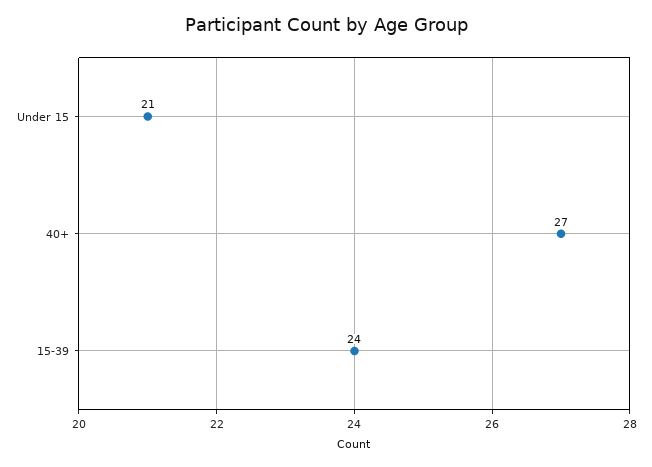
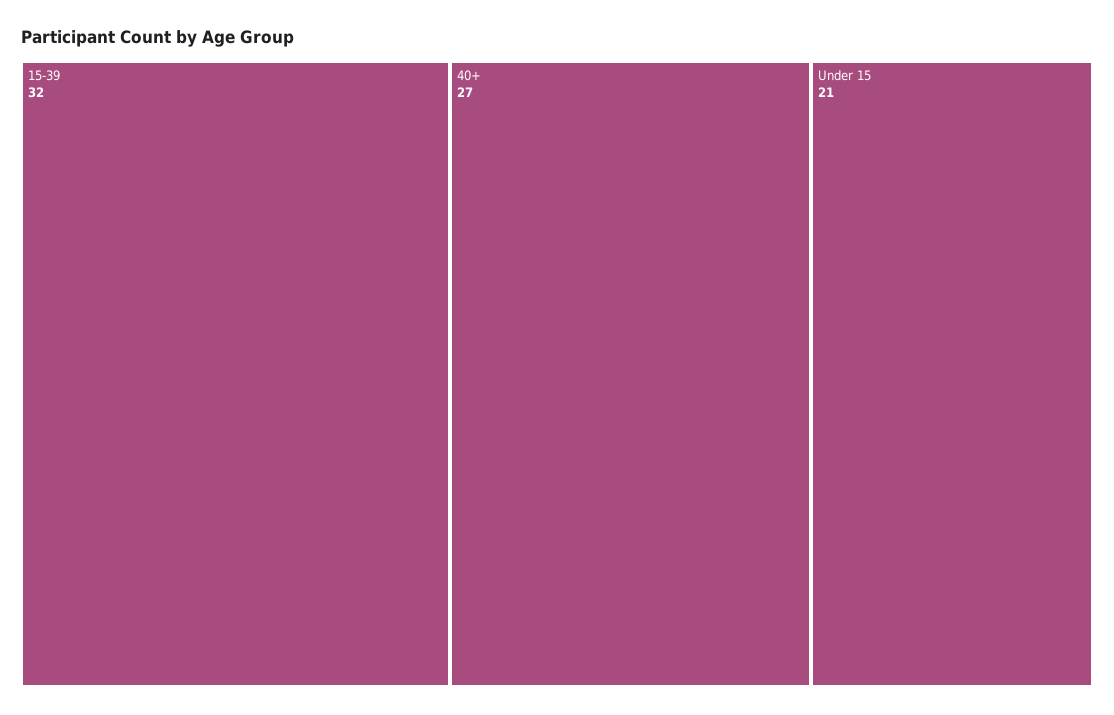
15-39: 24 -> 32

